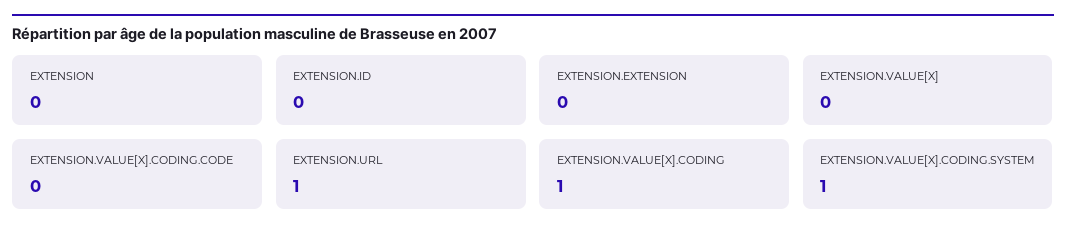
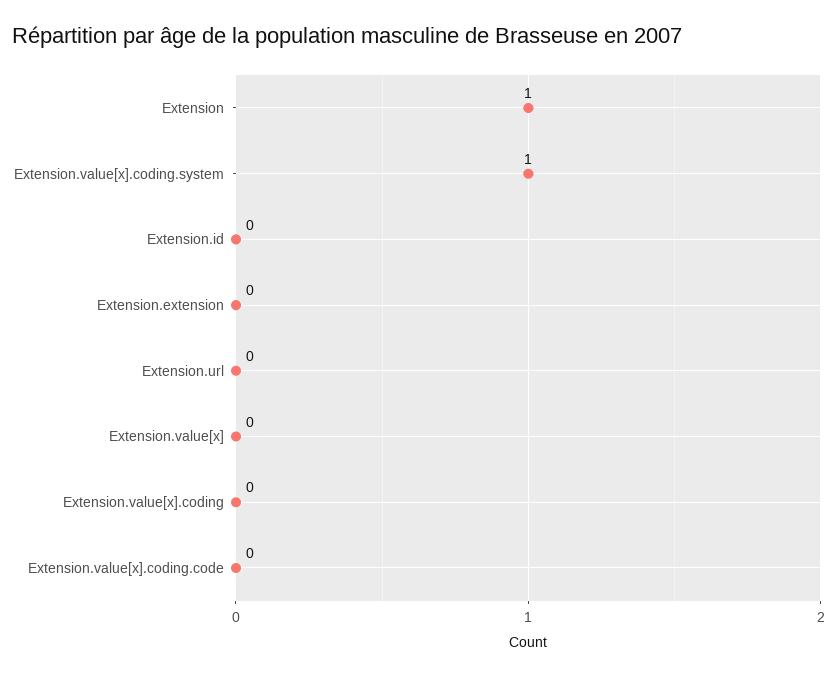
EXTENSION: 0 -> 1
EXTENSION.URL: 1 -> 0
EXTENSION.VALUE[X].CODING: 1 -> 0

